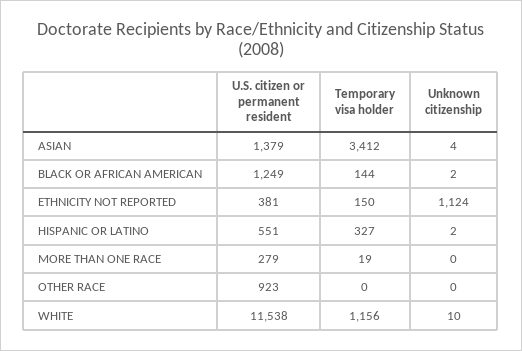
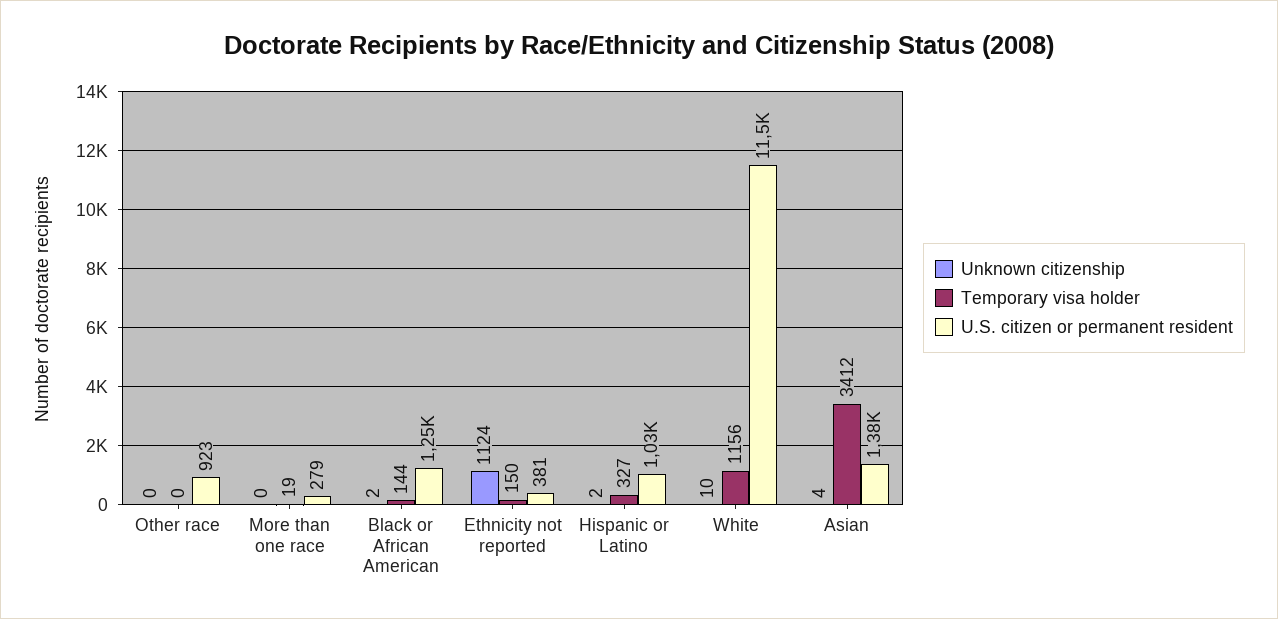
U.S. citizen or permanent resident, HISPANIC OR LATINO: 551 -> 1030

